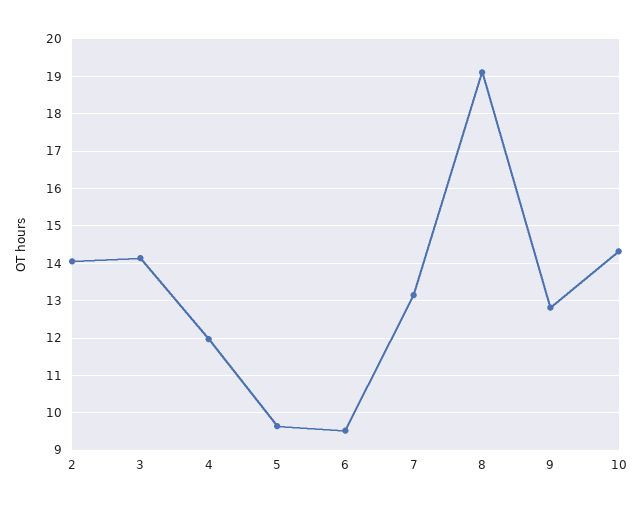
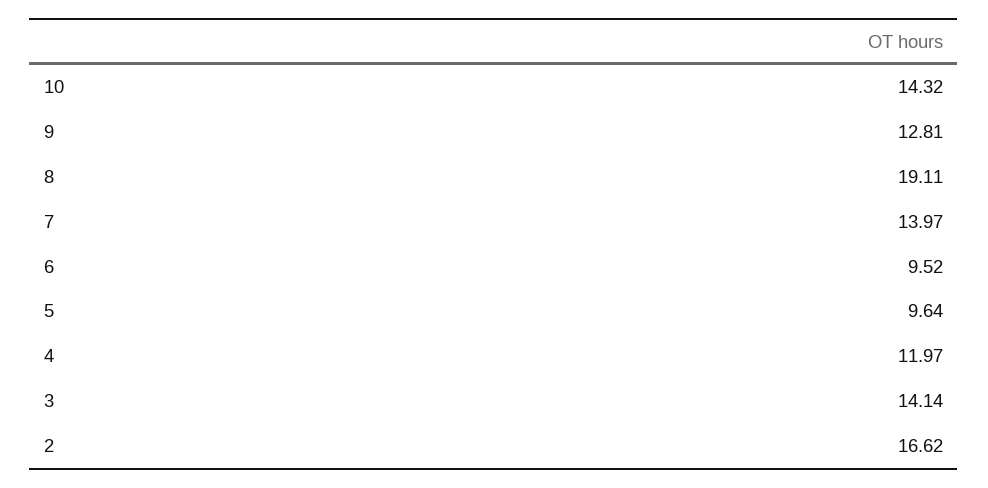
2: 14 -> 16.62
7: 13.2 -> 13.97

